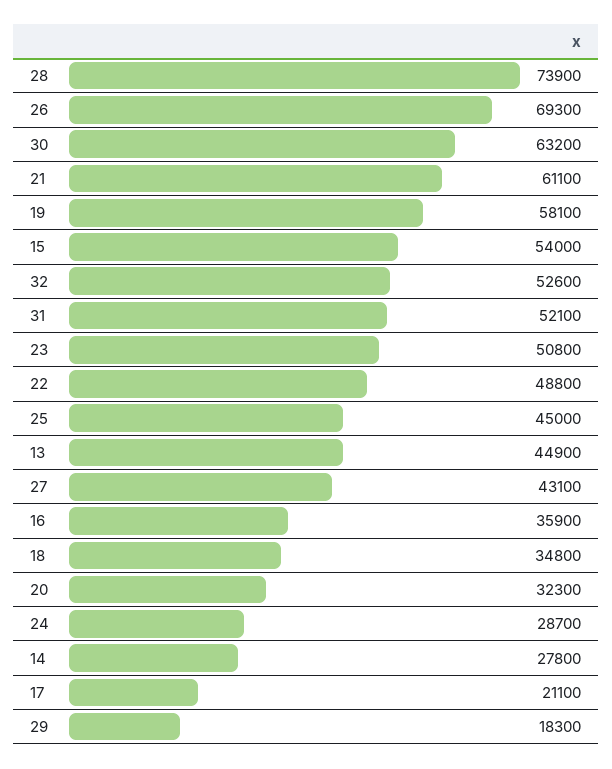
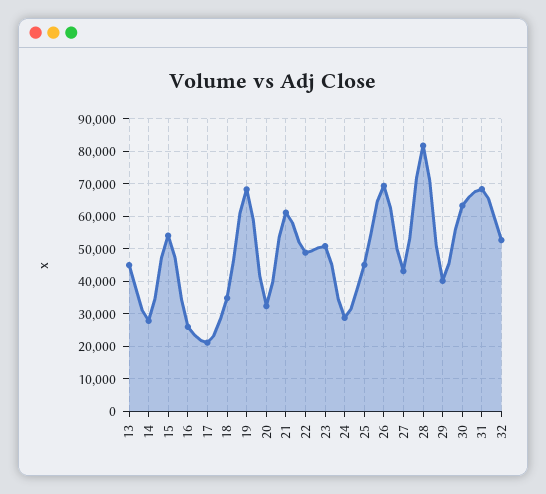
28: 73900 -> 82000
19: 58100 -> 68000
31: 52100 -> 68000
16: 35900 -> 26000
29: 18300 -> 40000

